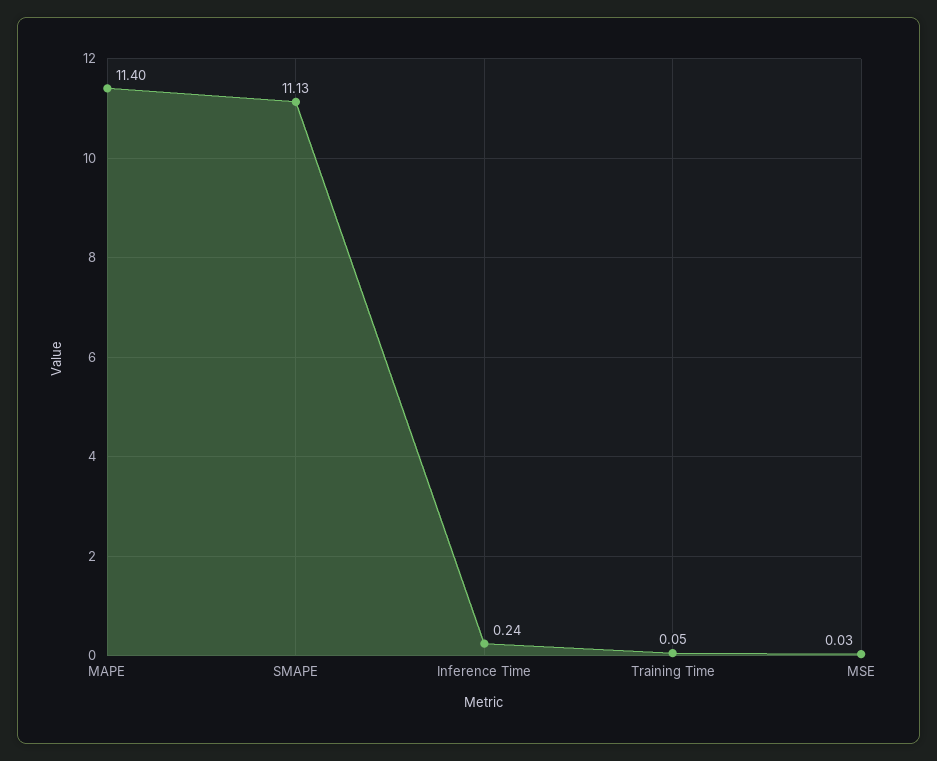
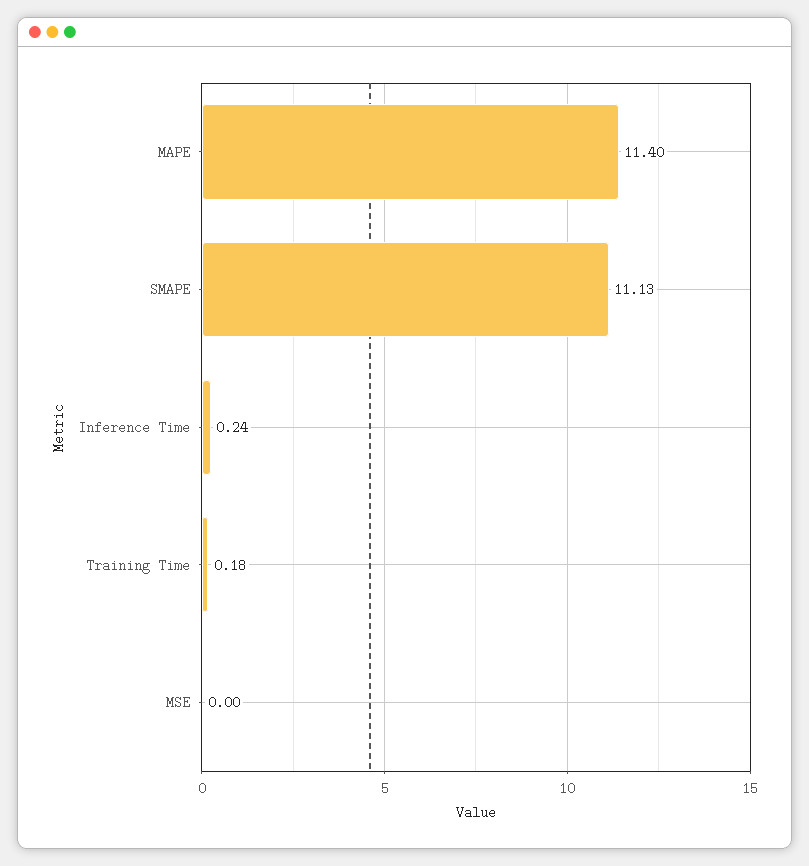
Training Time: 0.05 -> 0.18
MSE: 0.03 -> 0

